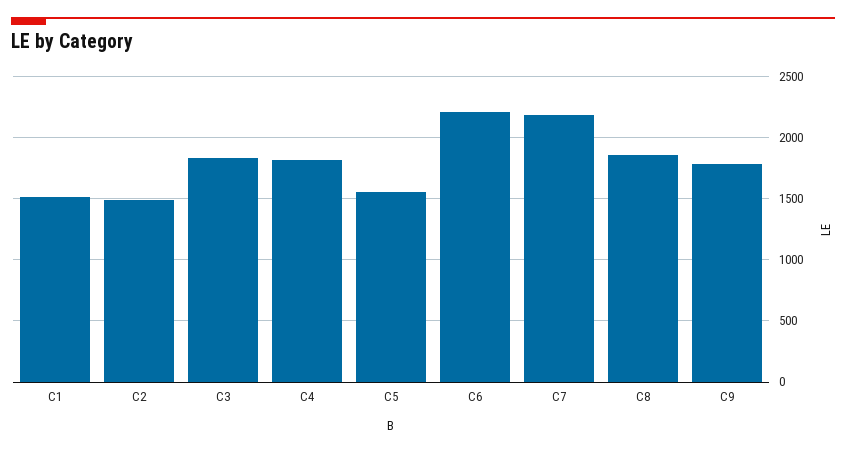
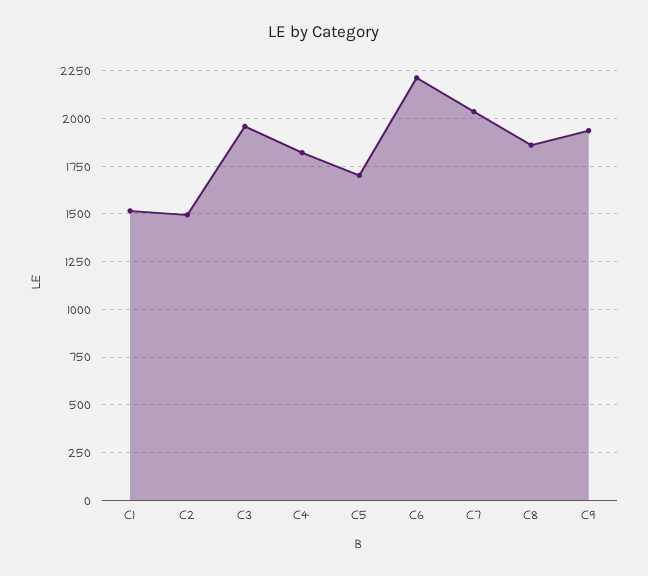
C3: 1850 -> 1950
C5: 1550 -> 1700
C7: 2200 -> 2050
C9: 1800 -> 1950

